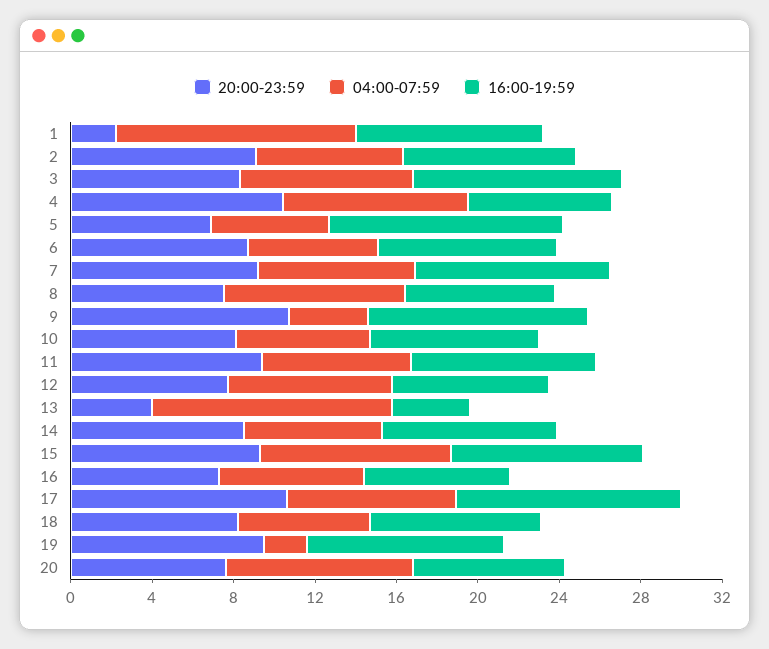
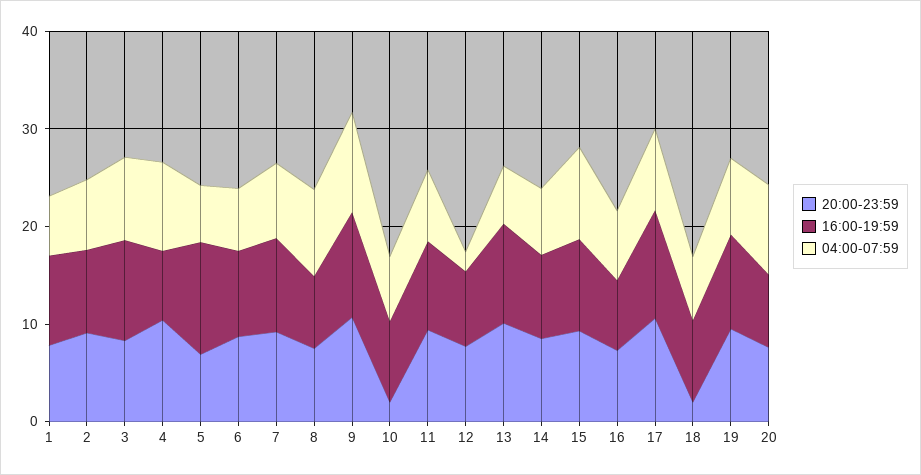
20:00-23:59, 1: 2 -> 8
04:00-07:59, 1: 12 -> 6
04:00-07:59, 9: 4 -> 10
20:00-23:59, 10: 8 -> 2
04:00-07:59, 12: 8 -> 2
20:00-23:59, 13: 4 -> 10
04:00-07:59, 13: 12 -> 6
16:00-19:59, 13: 4 -> 10
20:00-23:59, 18: 8 -> 2
04:00-07:59, 19: 2 -> 8

